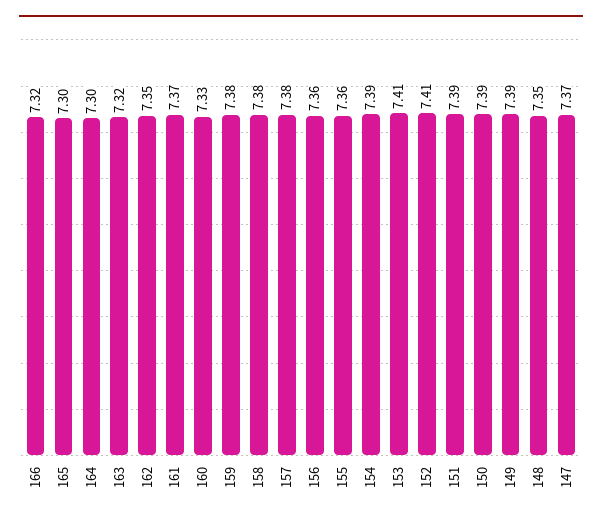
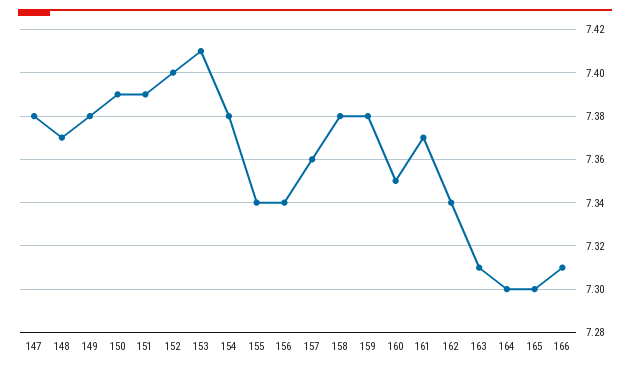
166: 7.32 -> 7.31
163: 7.32 -> 7.31
162: 7.35 -> 7.34
160: 7.33 -> 7.35
157: 7.38 -> 7.36
156: 7.36 -> 7.34
155: 7.36 -> 7.34
154: 7.39 -> 7.38
152: 7.41 -> 7.4
149: 7.39 -> 7.38
148: 7.35 -> 7.37
147: 7.37 -> 7.38

